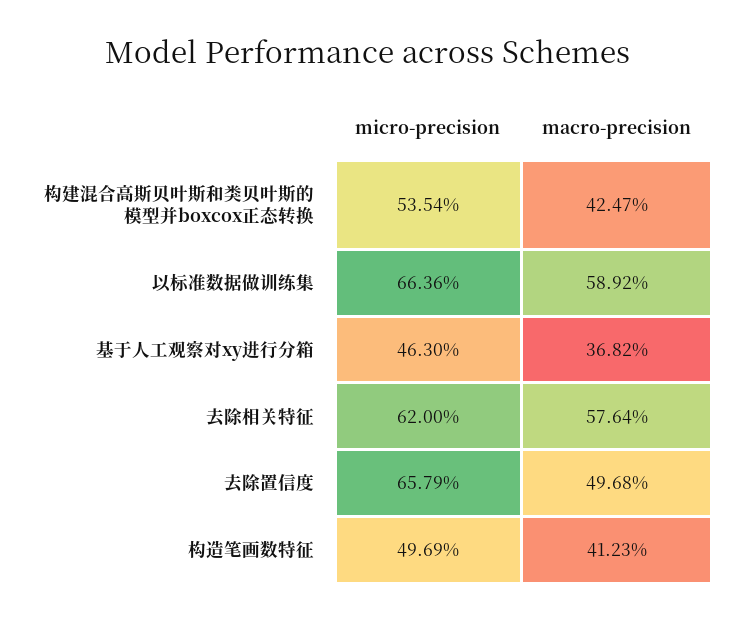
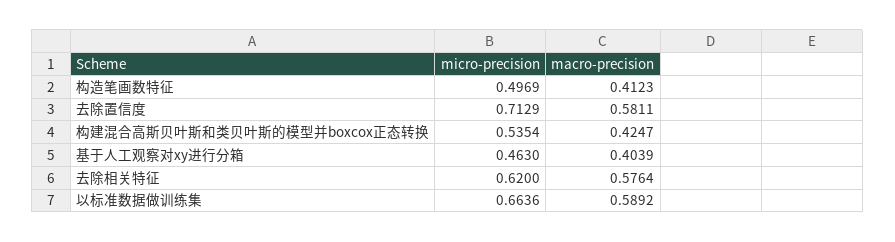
macro-precision, 基于人工观察对xy进行分箱: 0.3682 -> 0.4039
micro-precision, 去除置信度: 0.6579 -> 0.7129
macro-precision, 去除置信度: 0.4968 -> 0.5811

